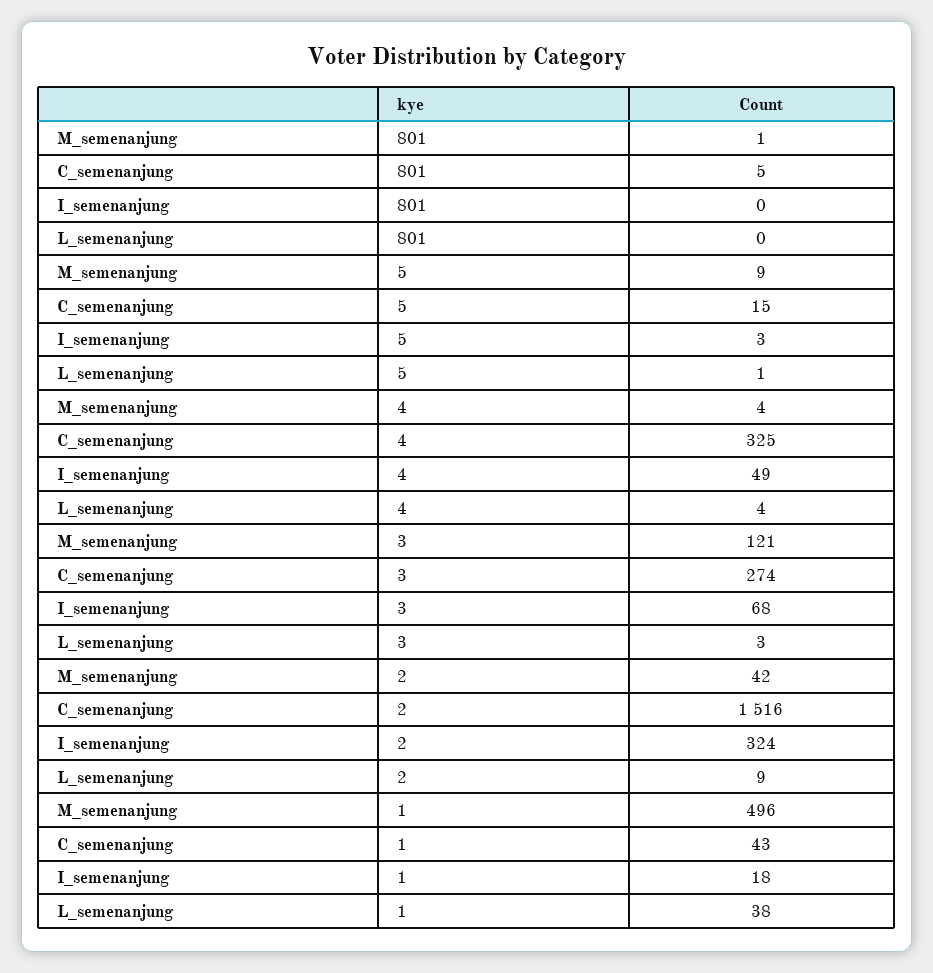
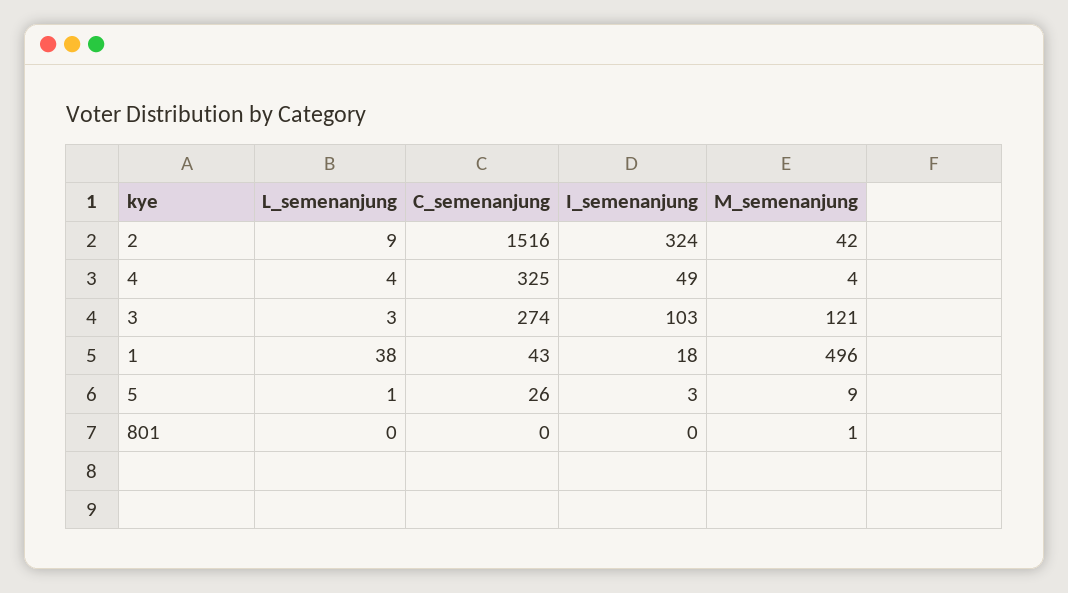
C_semenanjung, 801: 5 -> 0
C_semenanjung, 5: 15 -> 26
I_semenanjung, 3: 68 -> 103

